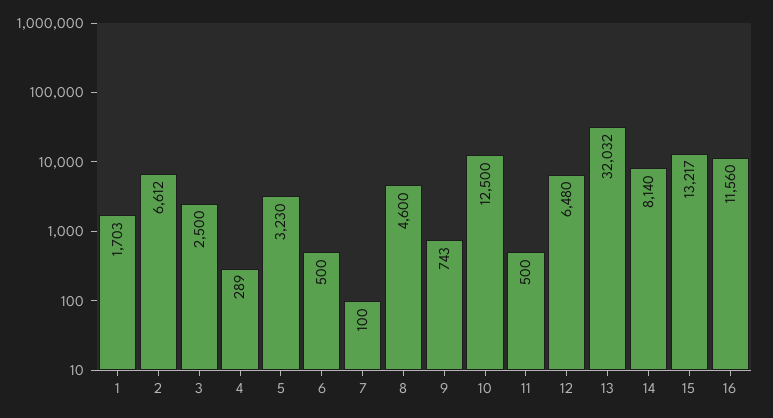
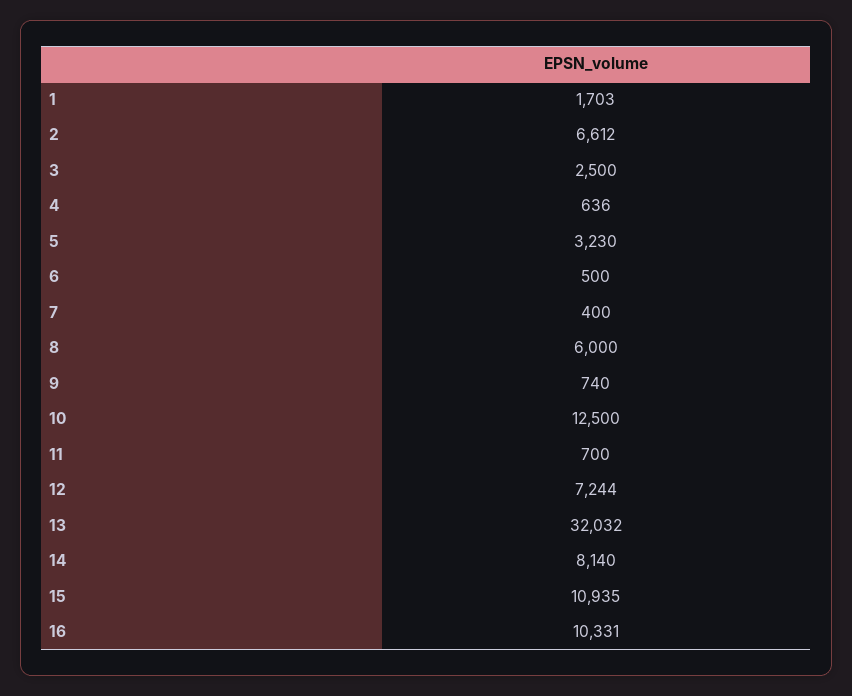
4: 289 -> 636
7: 100 -> 400
8: 4600 -> 6000
9: 743 -> 740
11: 500 -> 700
12: 6480 -> 7244
15: 13217 -> 10935
16: 11560 -> 10331

